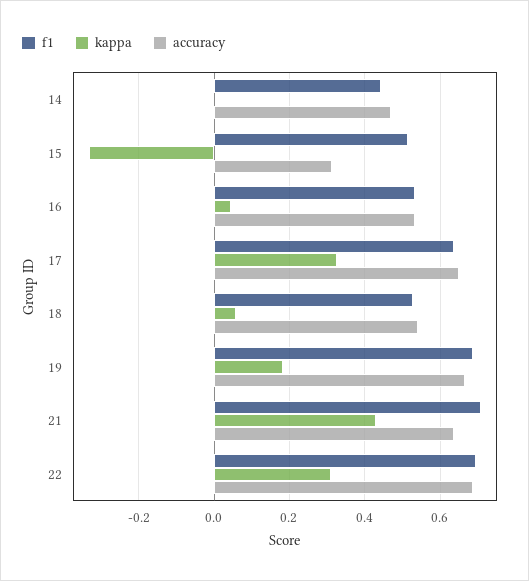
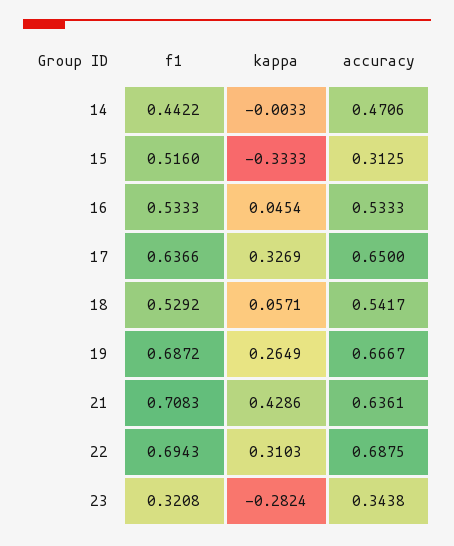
kappa, 19: 0.18 -> 0.2649
f1, 23: none -> 0.3208
kappa, 23: none -> -0.2824
accuracy, 23: none -> 0.3438

